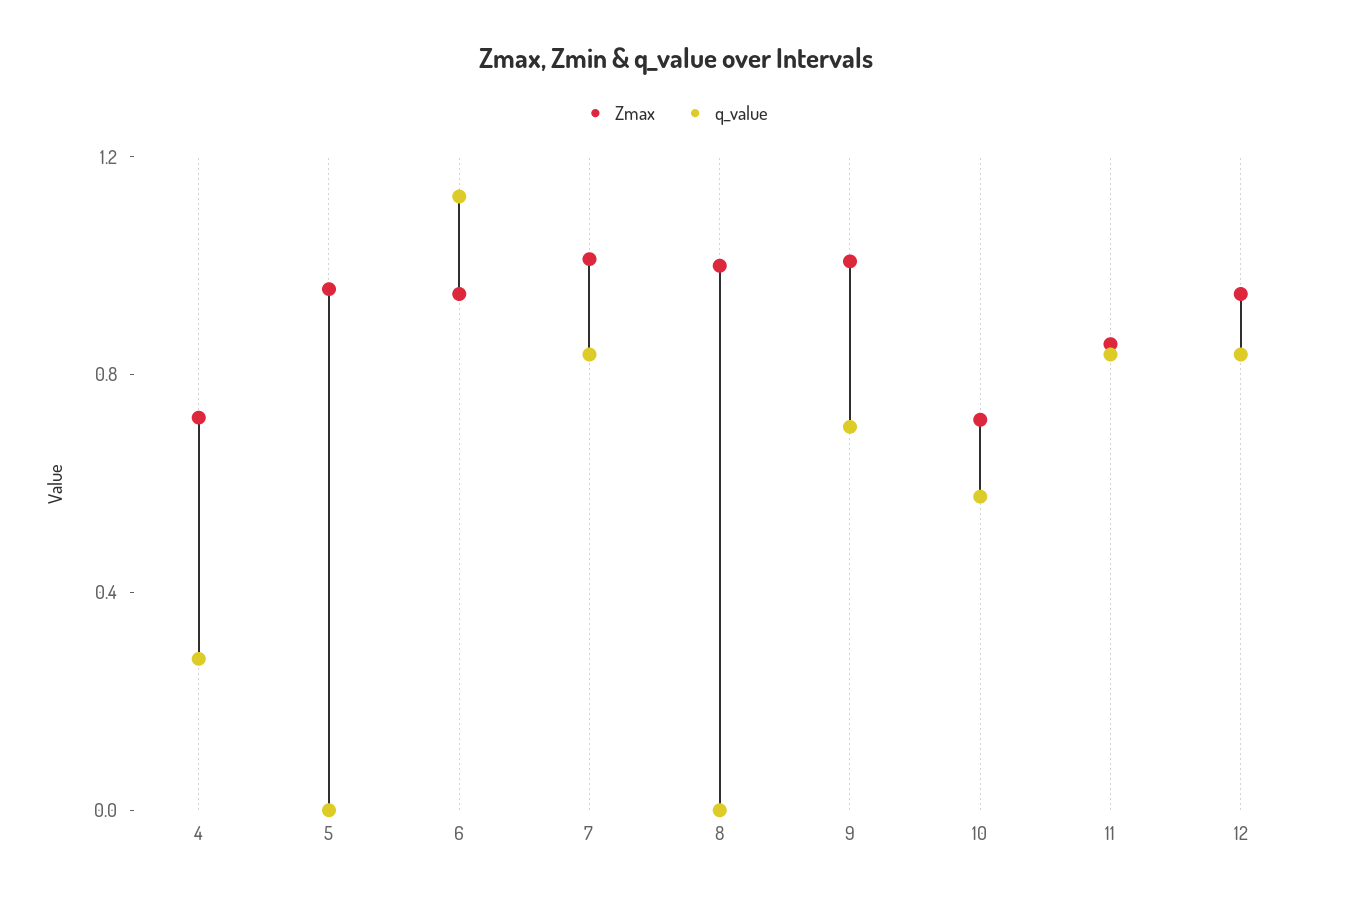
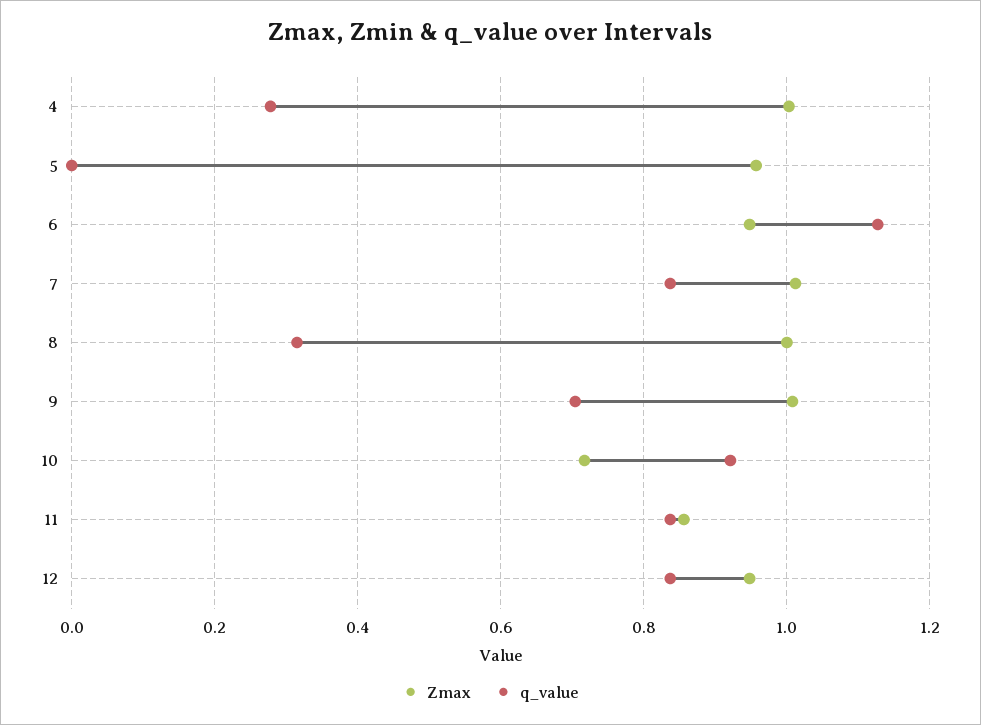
Zmax, 4: 0.7 -> 1
q_value, 8: 0 -> 0.32
q_value, 10: 0.6 -> 0.92

